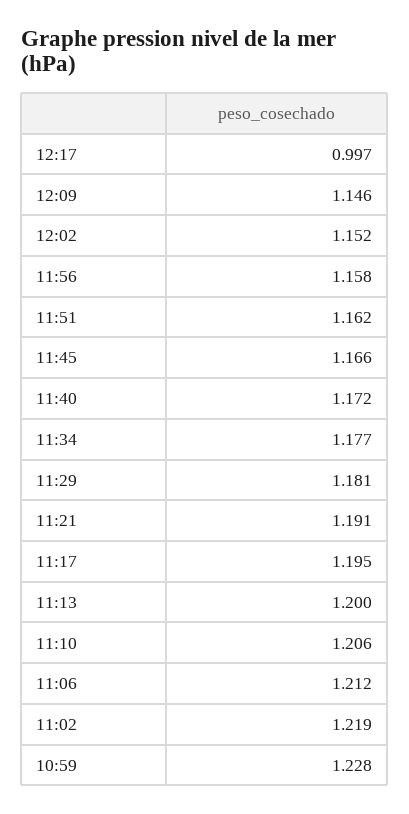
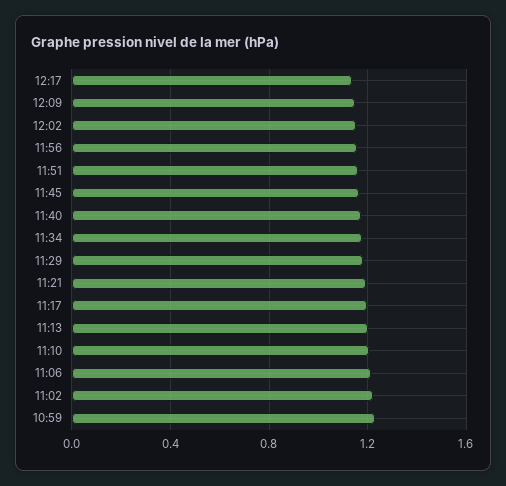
12:17: 0.997 -> 1.15

